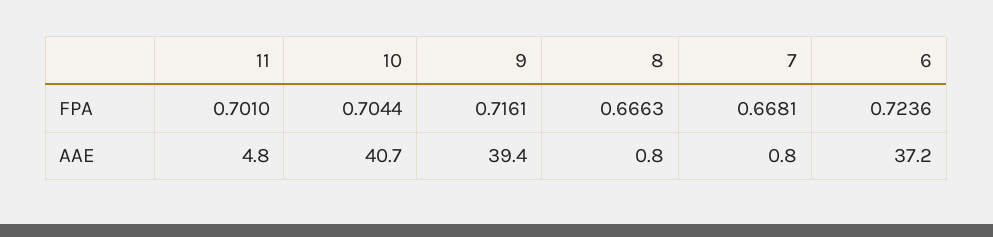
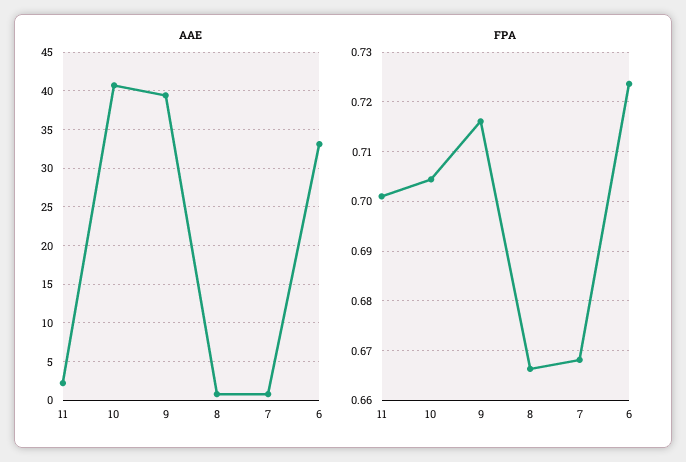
AAE, 11: 4.8 -> 2
AAE, 6: 37.2 -> 33

